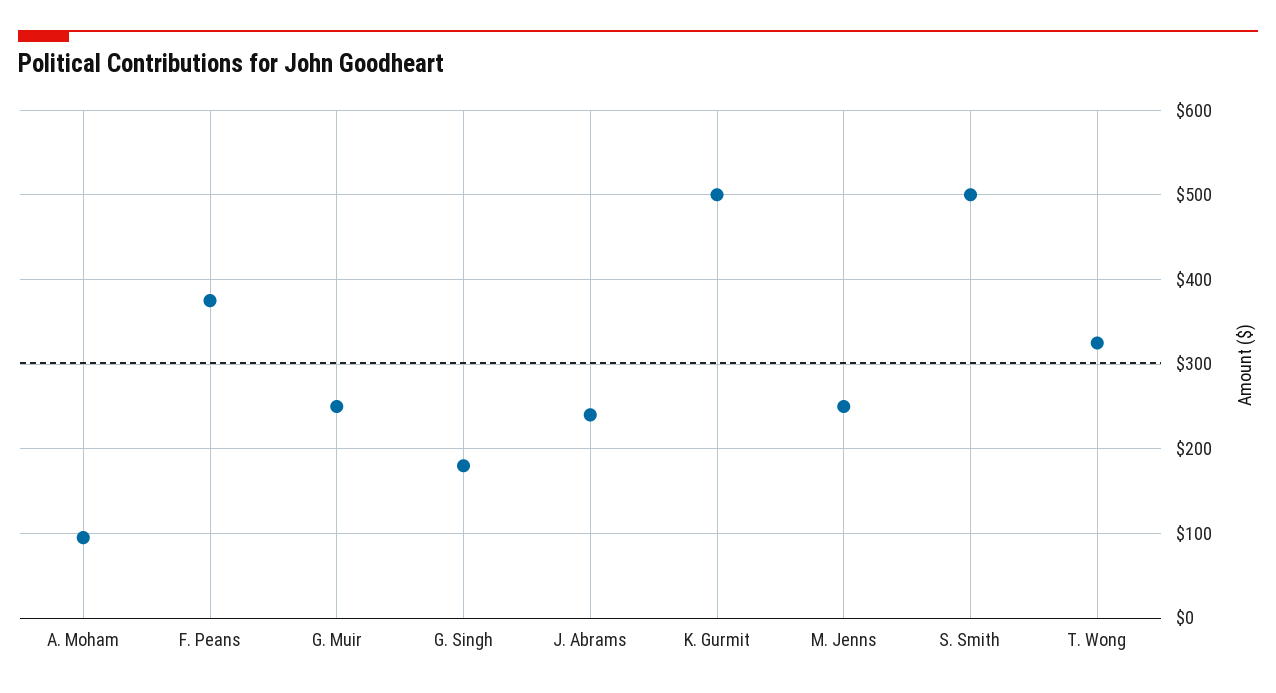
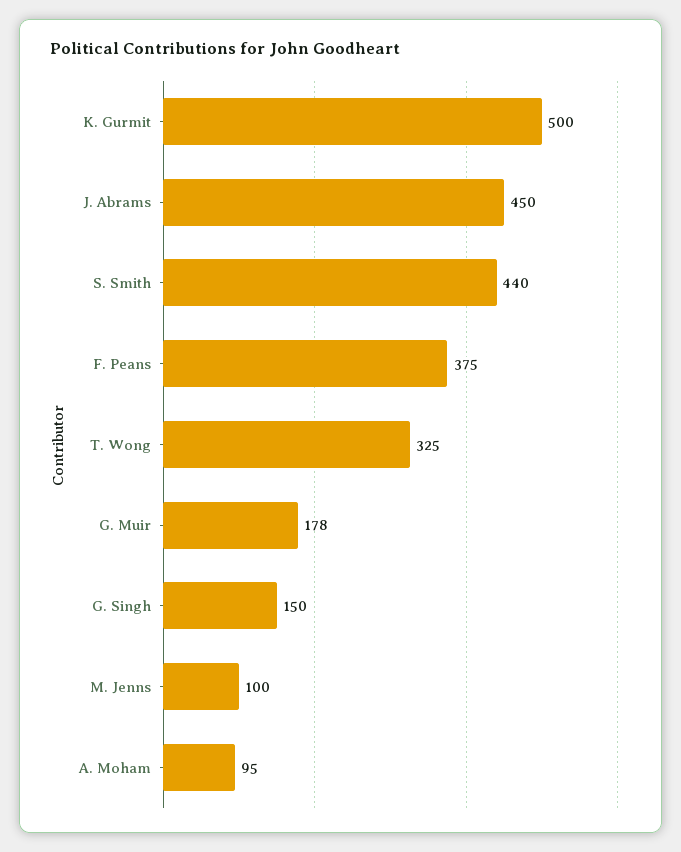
G. Muir: 250 -> 178
G. Singh: 180 -> 150
J. Abrams: 240 -> 450
M. Jenns: 250 -> 100
S. Smith: 500 -> 440

